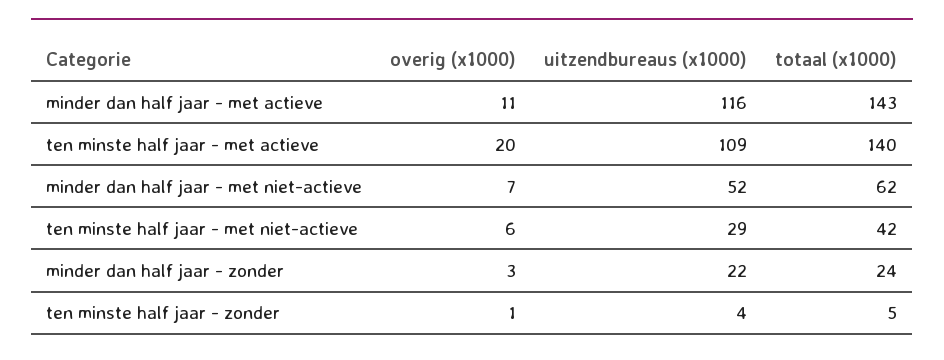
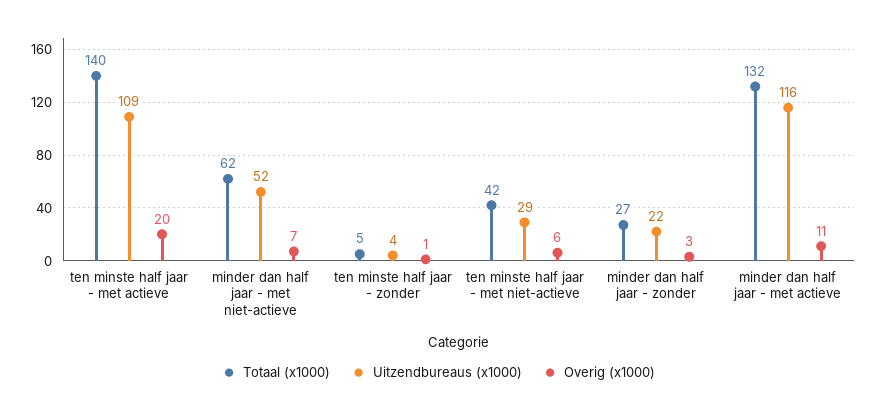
totaal (x1000), minder dan half jaar - met actieve: 143 -> 132
totaal (x1000), minder dan half jaar - zonder: 24 -> 27

